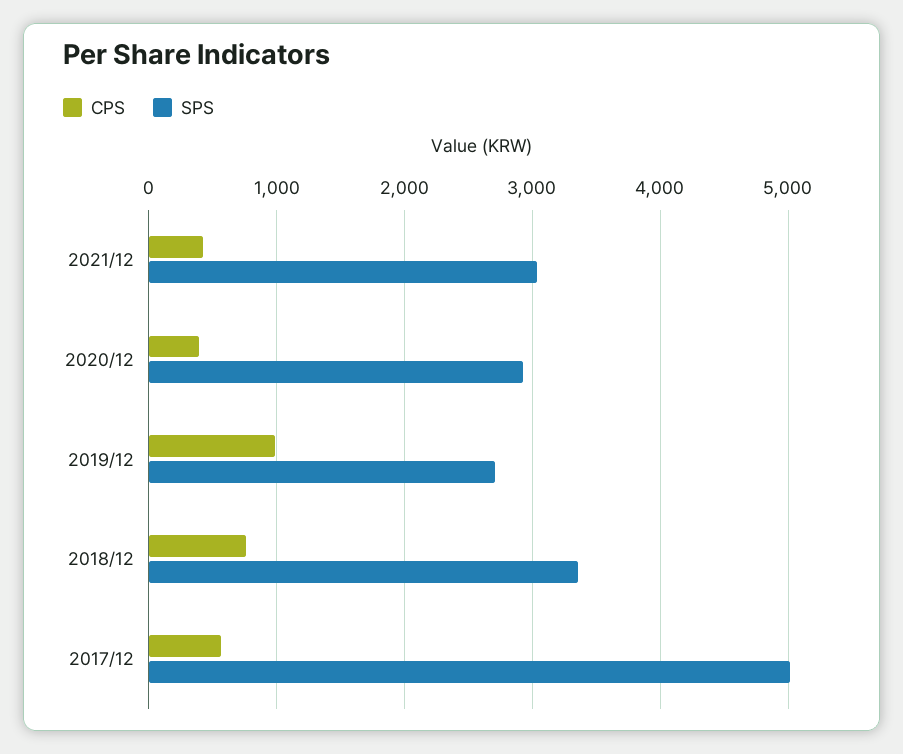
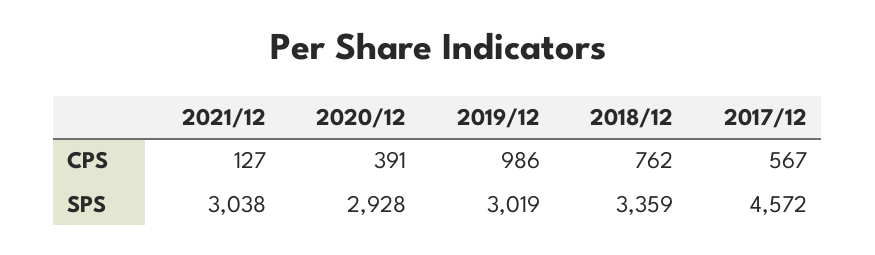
CPS, 2021/12: 400 -> 127
SPS, 2019/12: 2700 -> 3019
SPS, 2017/12: 5000 -> 4572

